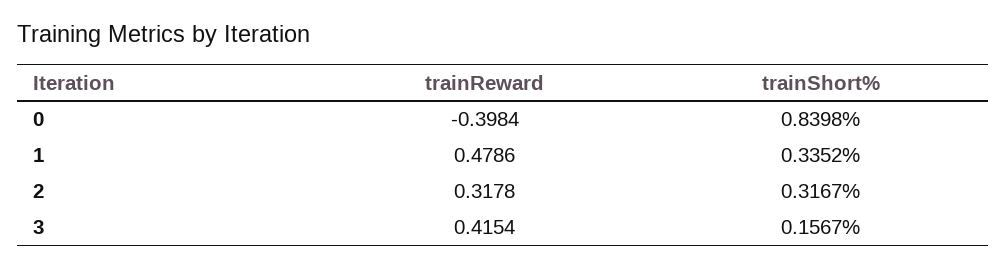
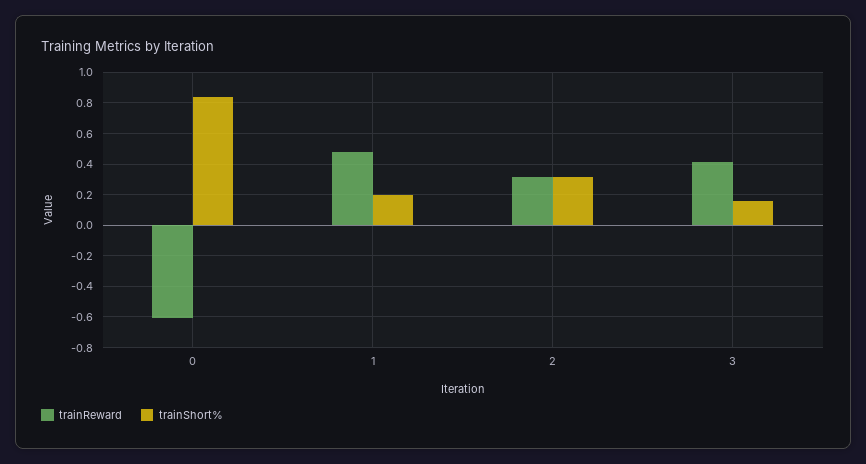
trainReward, 0: -0.3984 -> -0.6
trainShort%, 1: 0.3352 -> 0.2

